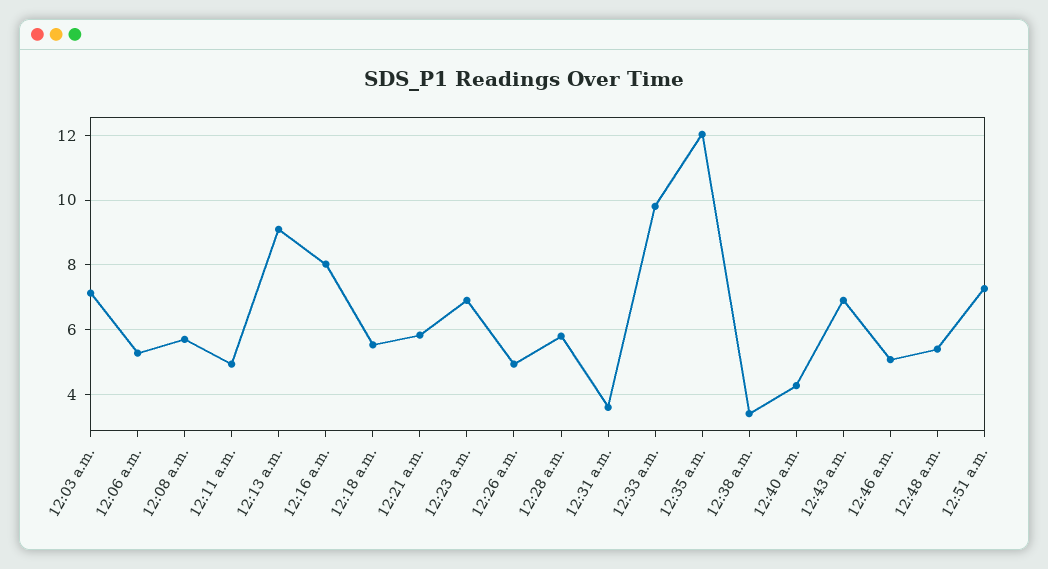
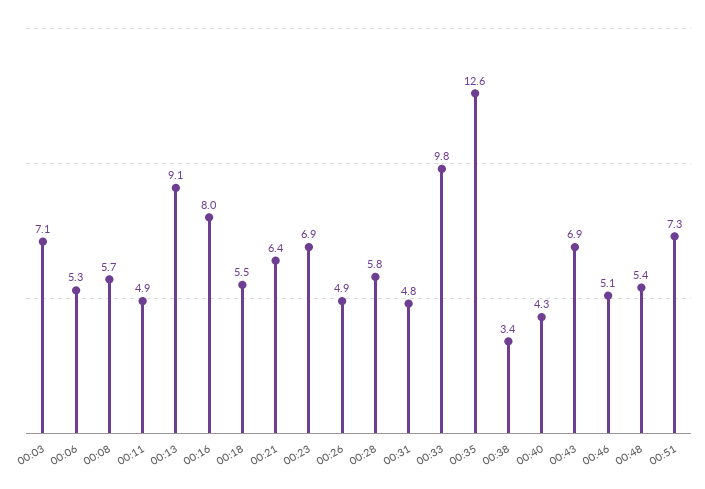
12:21 a.m.: 5.8 -> 6.4
12:31 a.m.: 3.6 -> 4.8
12:35 a.m.: 12 -> 12.6

